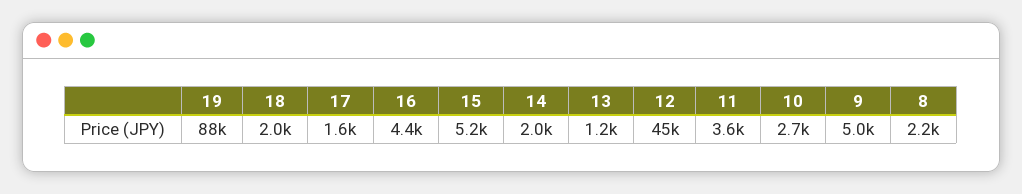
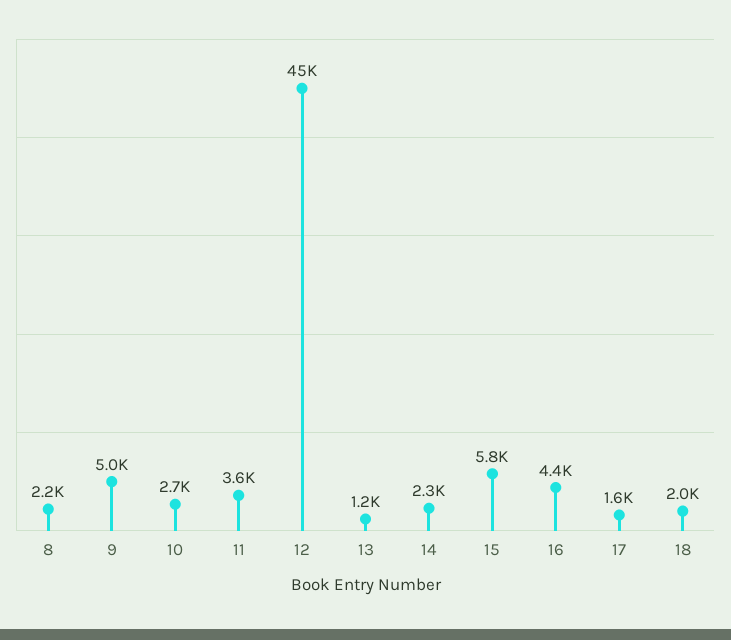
19: 88000 -> none
15: 5200 -> 5800
14: 2000 -> 2300

